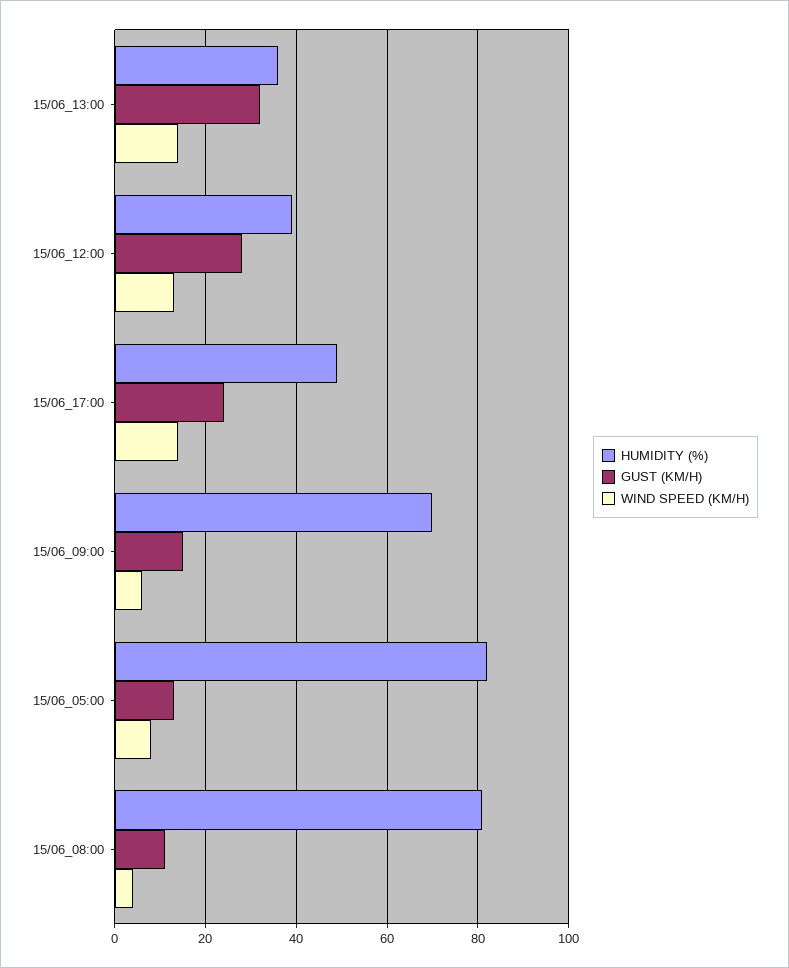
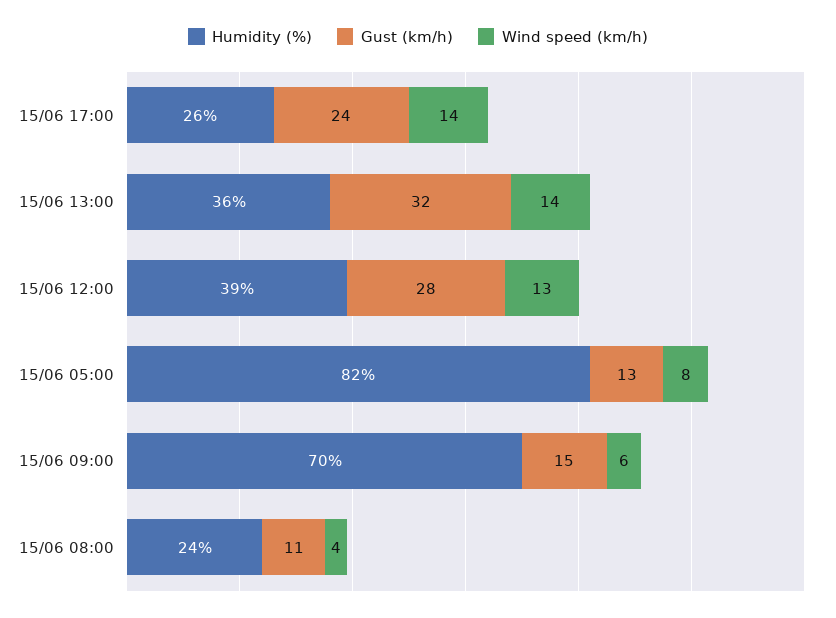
HUMIDITY (%), 15/06_17:00: 50 -> 26
HUMIDITY (%), 15/06_08:00: 80 -> 24

